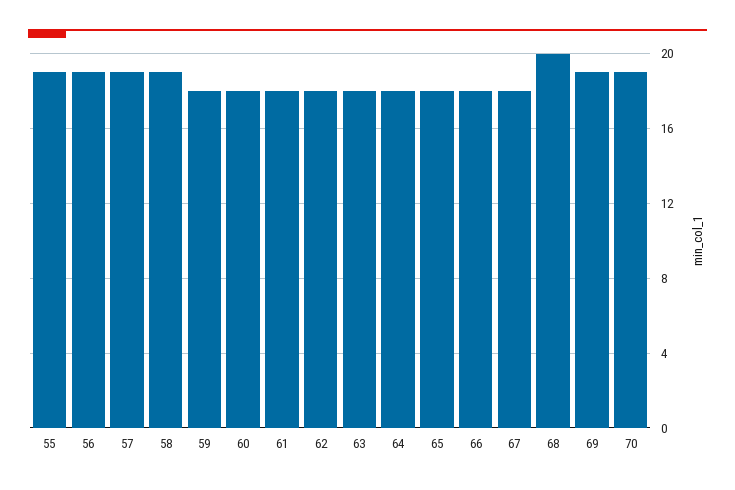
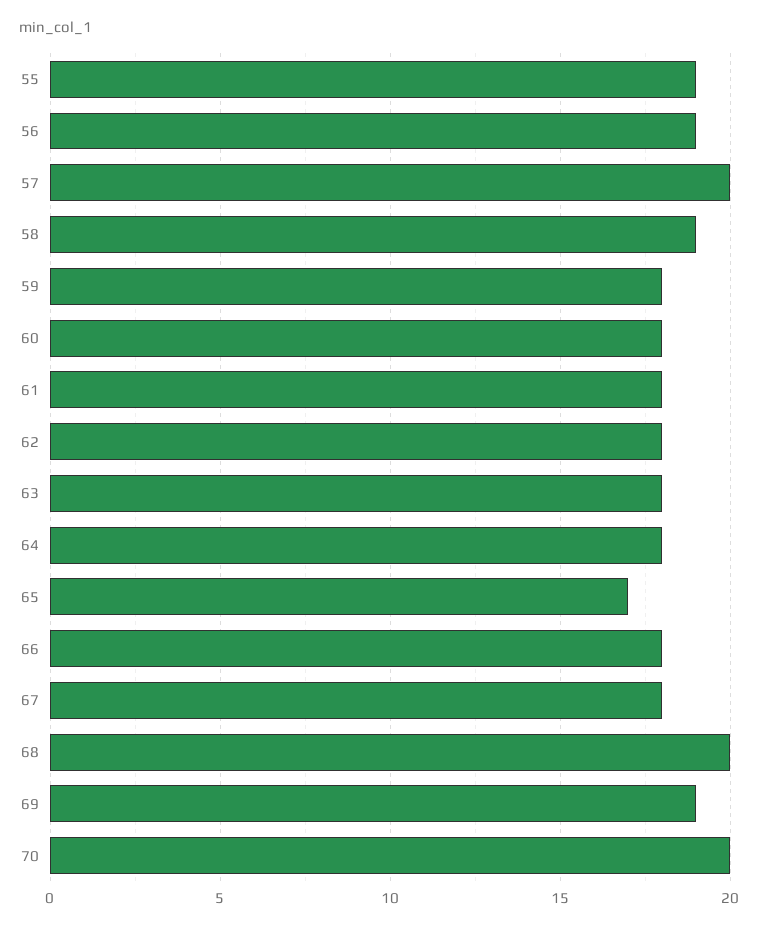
57: 19 -> 20
65: 18 -> 17
70: 19 -> 20

